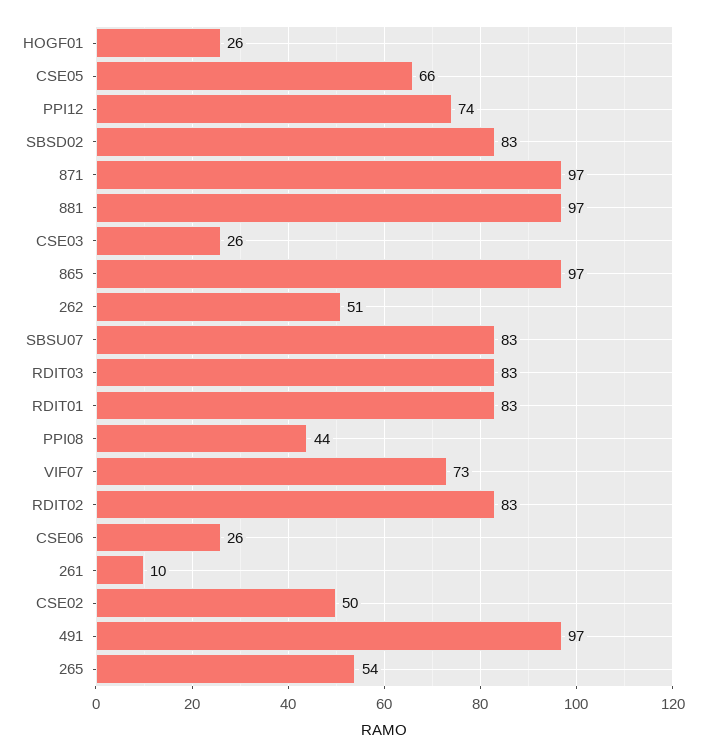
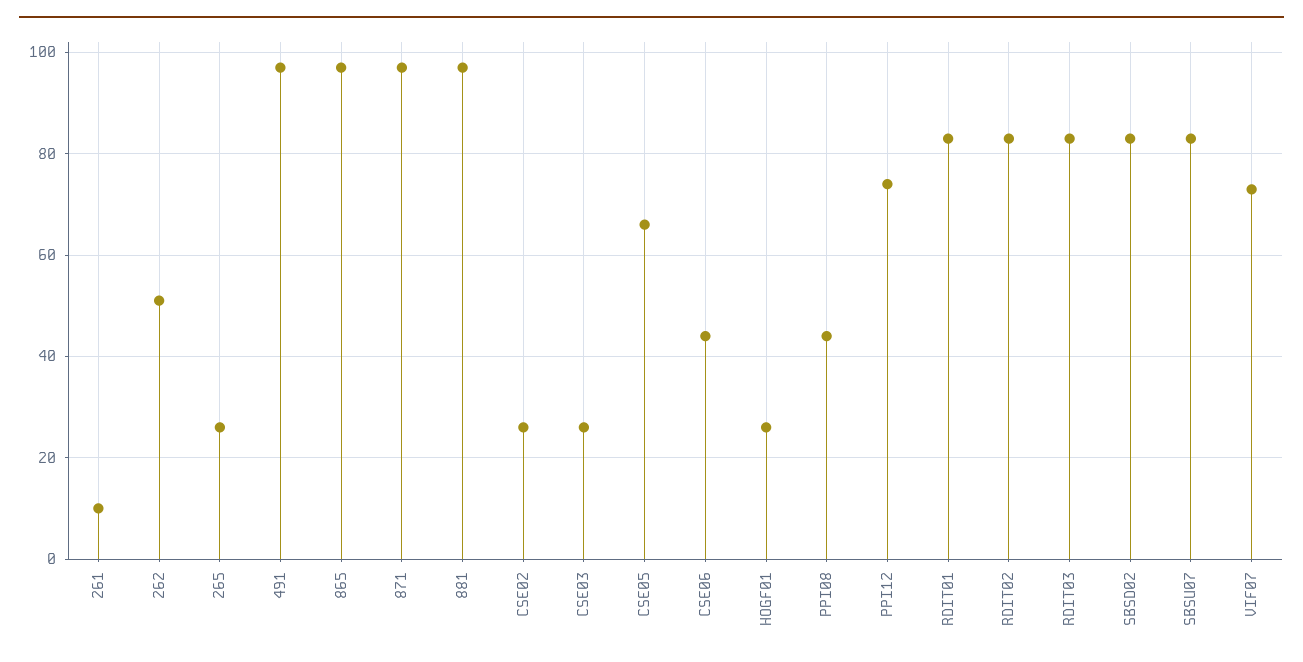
CSE06: 26 -> 45
CSE02: 50 -> 25
265: 54 -> 25

